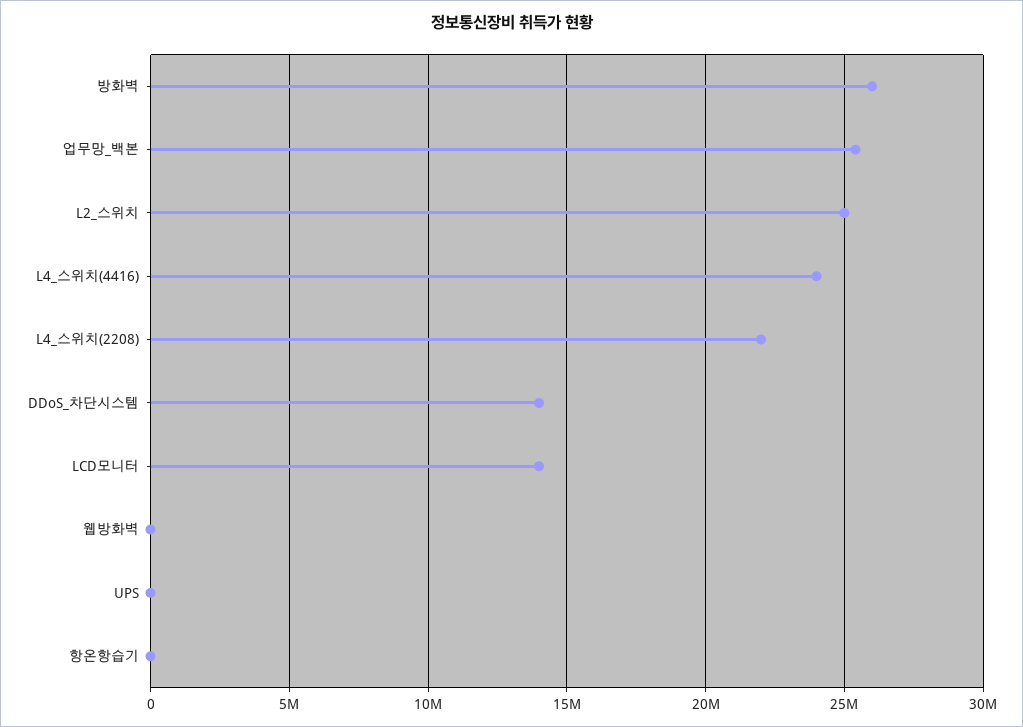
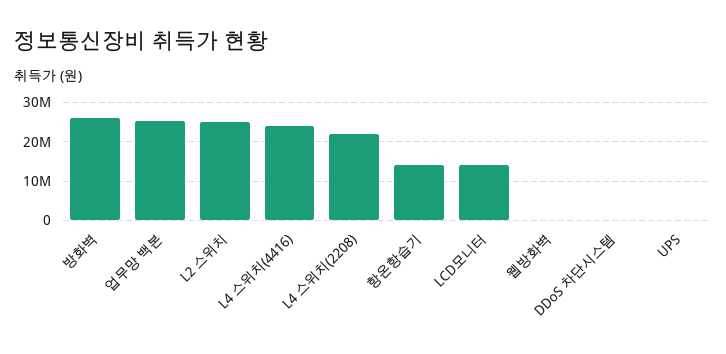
DDoS_차단시스템: 14000000 -> 0
항온항습기: 0 -> 14000000

